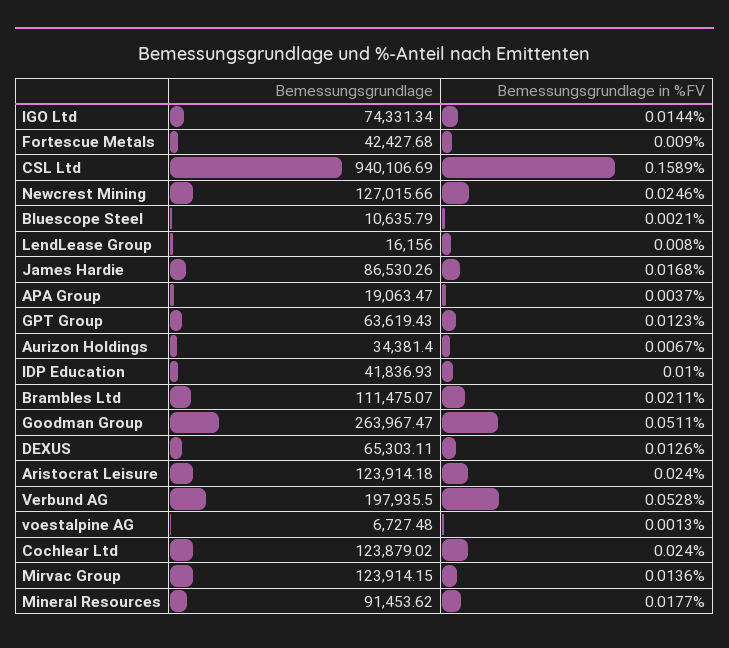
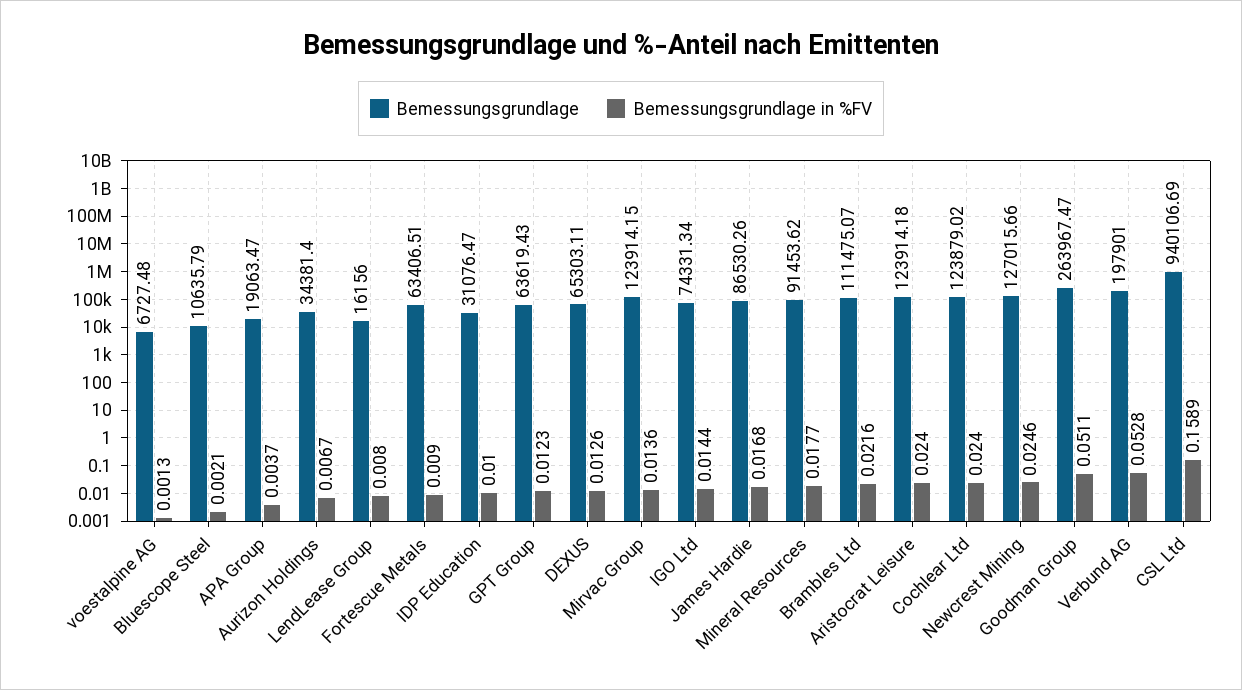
Bemessungsgrundlage, Fortescue Metals: 42427.68 -> 63406.51
Bemessungsgrundlage, IDP Education: 41836.93 -> 31076.47
Bemessungsgrundlage in %FV, Brambles Ltd: 0.0211 -> 0.0216
Bemessungsgrundlage, Verbund AG: 197935.5 -> 197901

